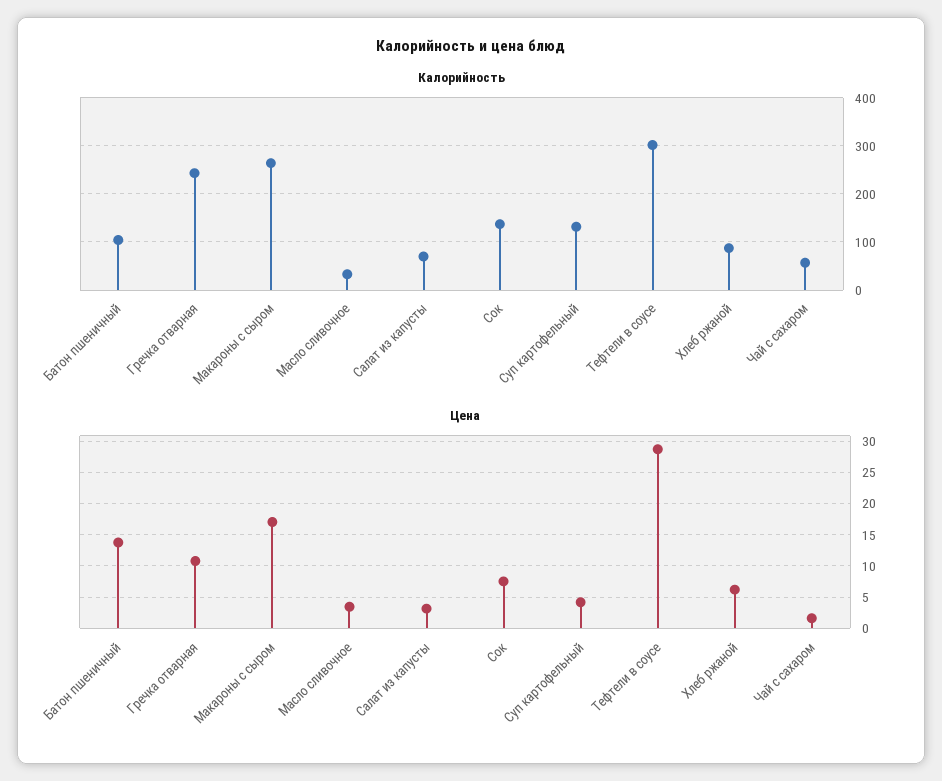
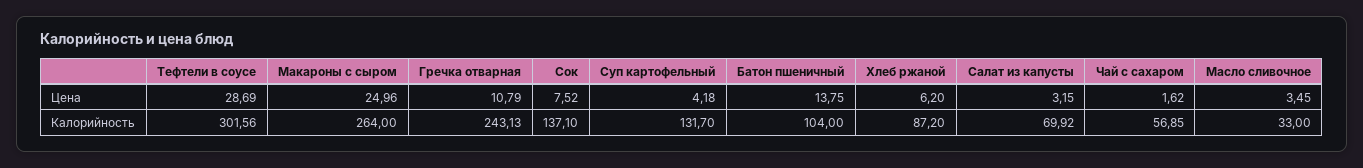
Цена, Макароны с сыром: 17 -> 24.96

